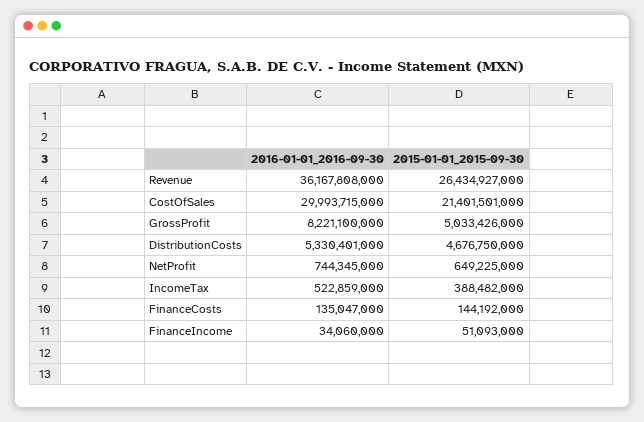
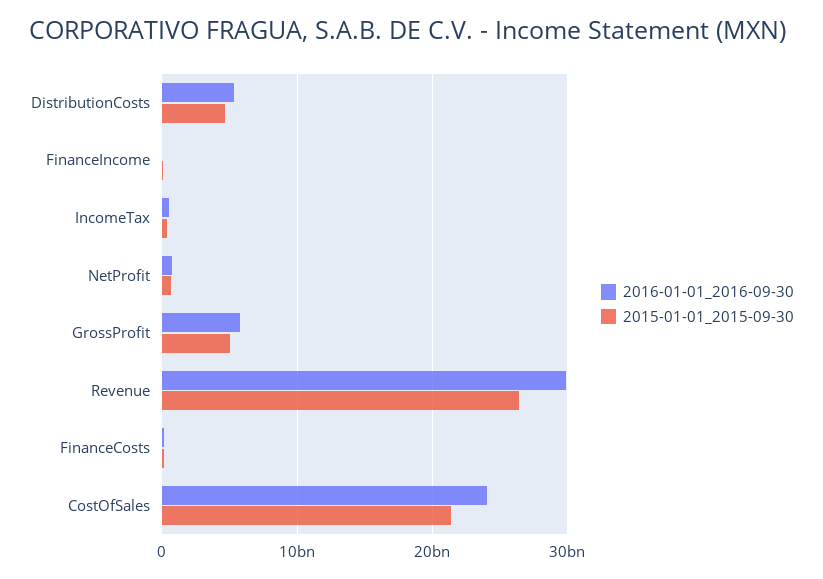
2016-01-01_2016-09-30, Revenue: 36167808000 -> 30000000000
2016-01-01_2016-09-30, CostOfSales: 29993715000 -> 24000000000
2016-01-01_2016-09-30, GrossProfit: 8221100000 -> 6000000000

